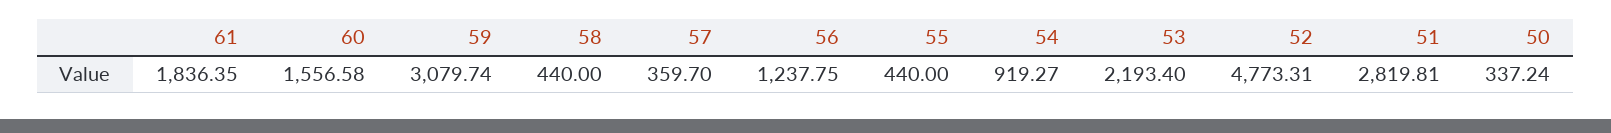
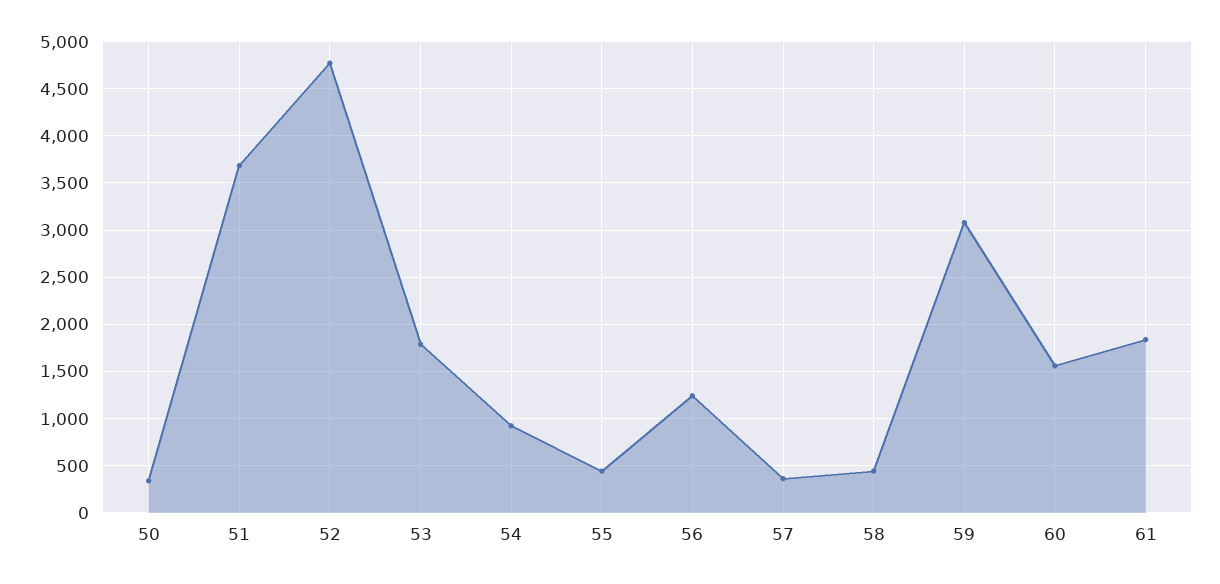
53: 2193.4 -> 1800
51: 2819.81 -> 3700

